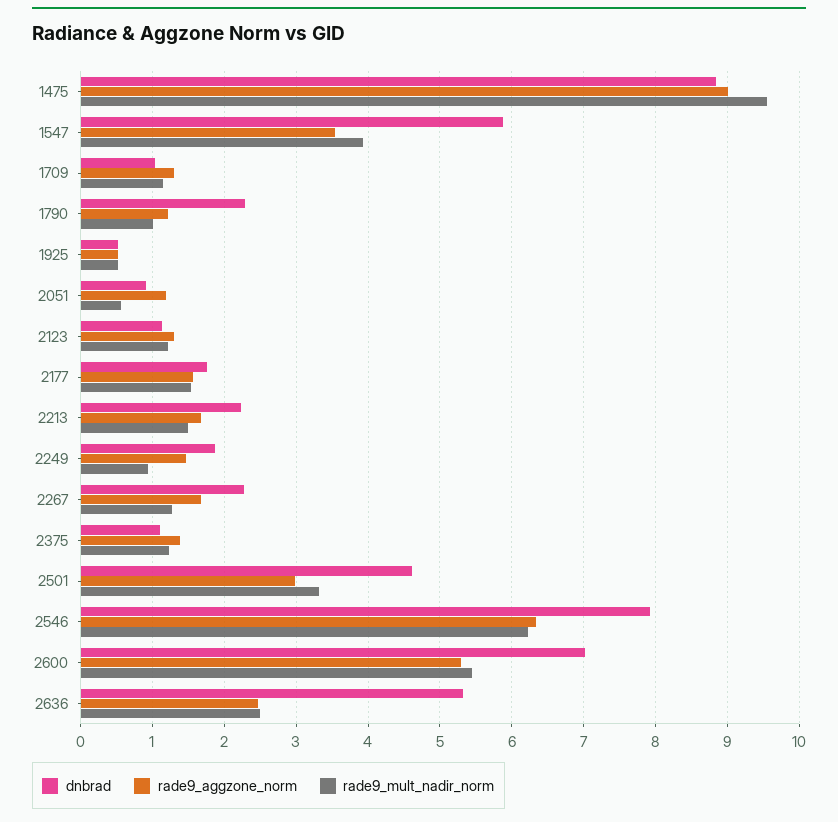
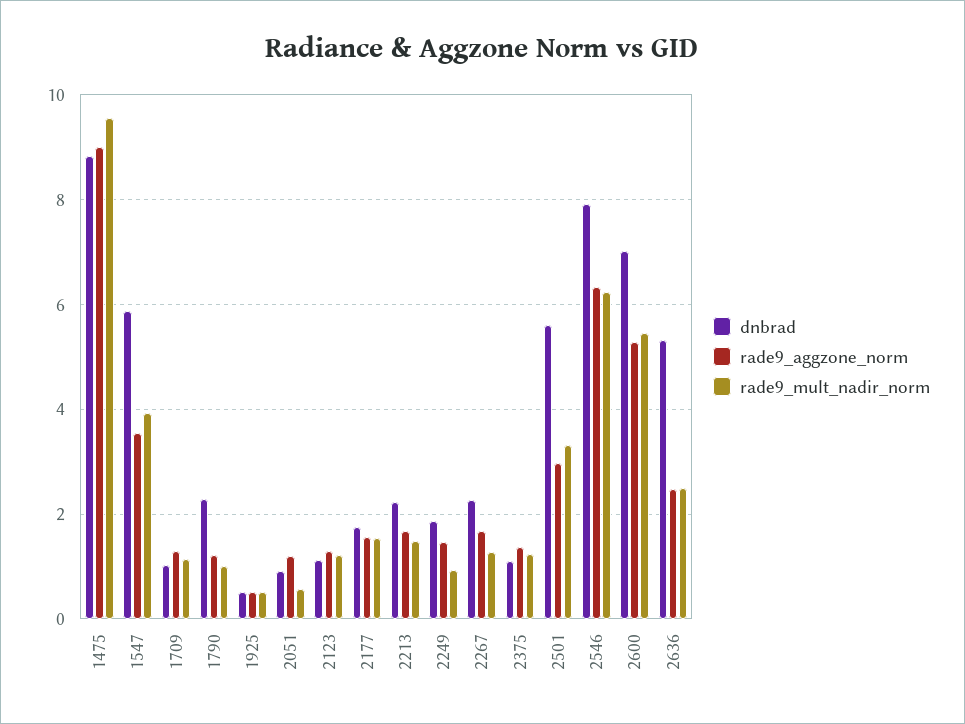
dnbrad, 2501: 4.6 -> 5.6

